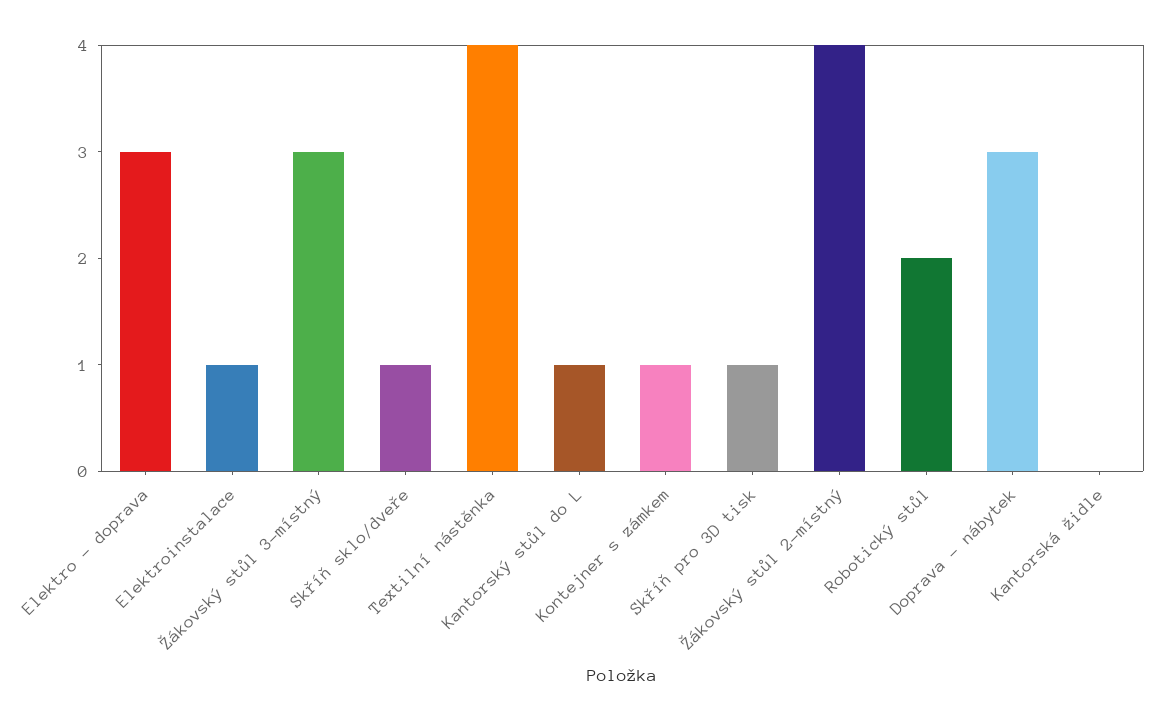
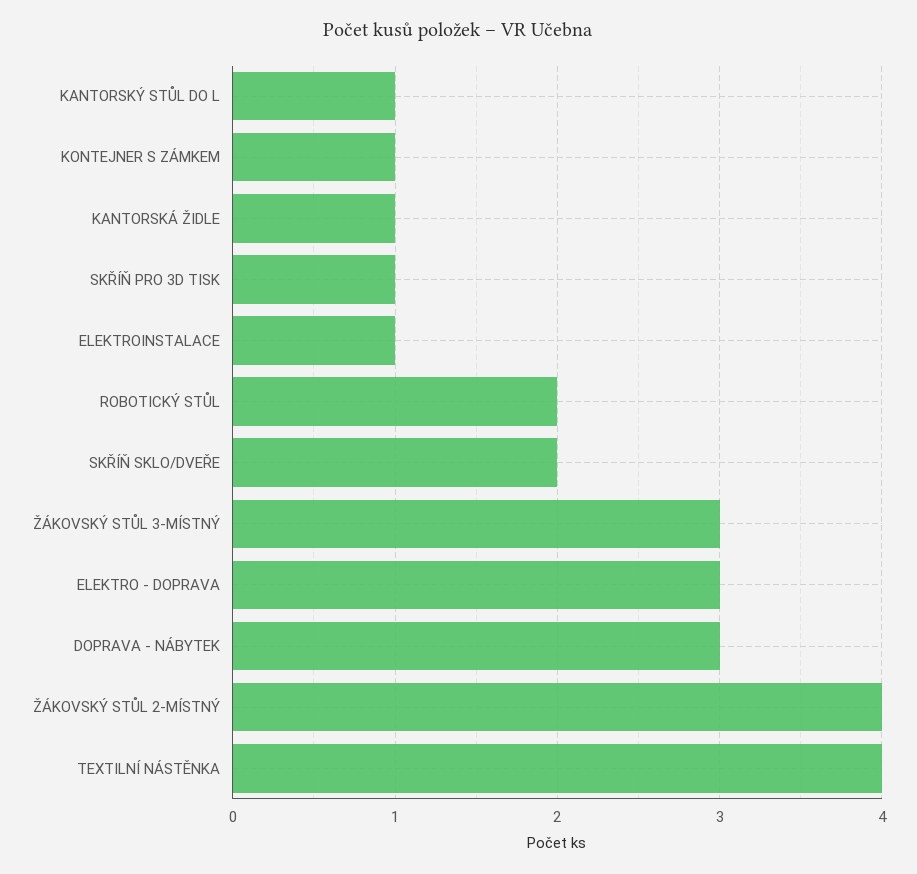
Skříň sklo/dveře: 1 -> 2
Kantorská židle: 0 -> 1

